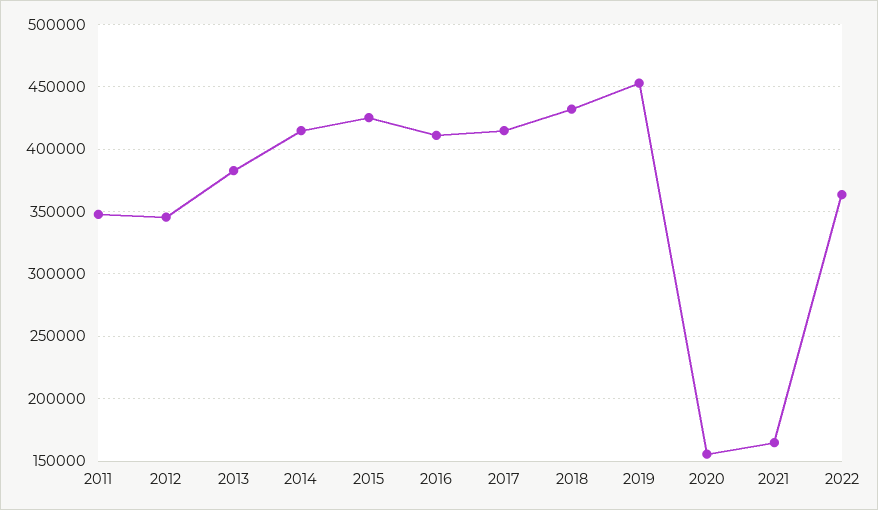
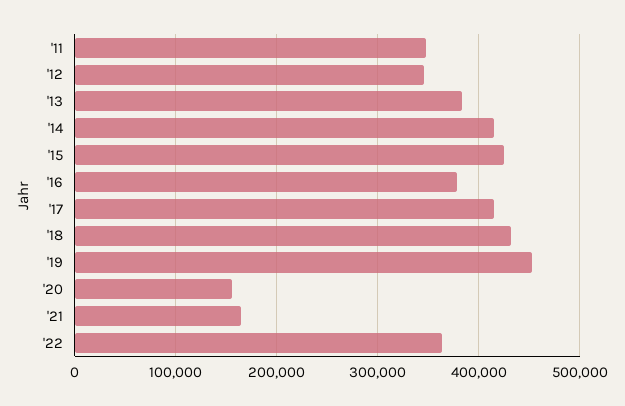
2016: 410000 -> 380000

